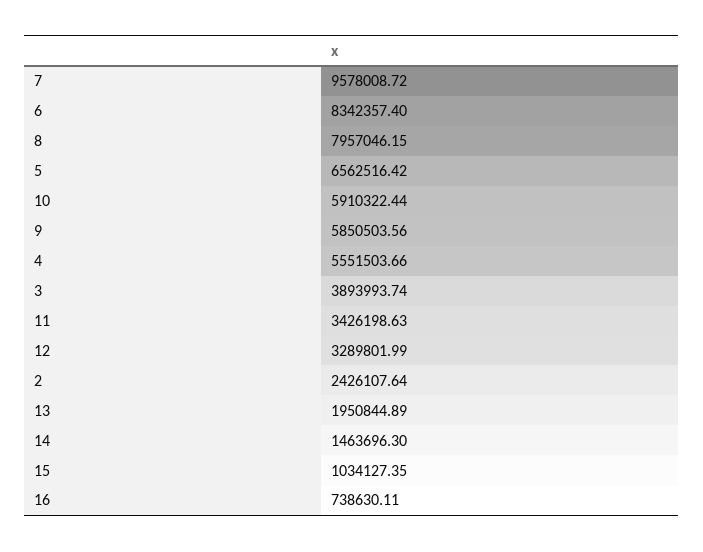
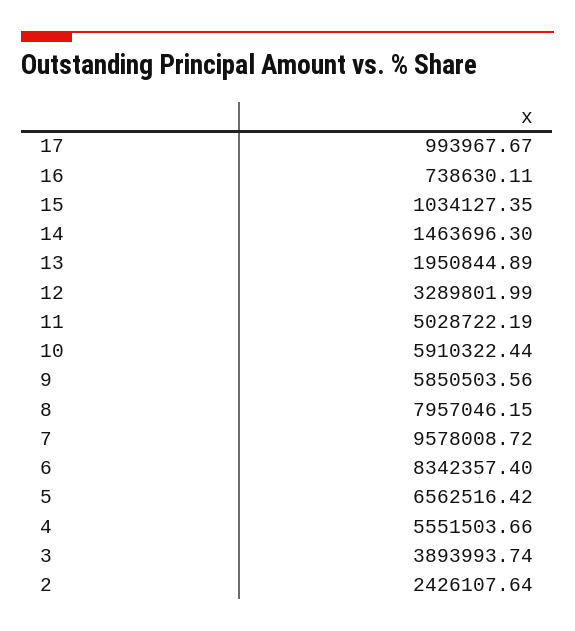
11: 3426198.63 -> 5028722.19
17: none -> 993967.67

